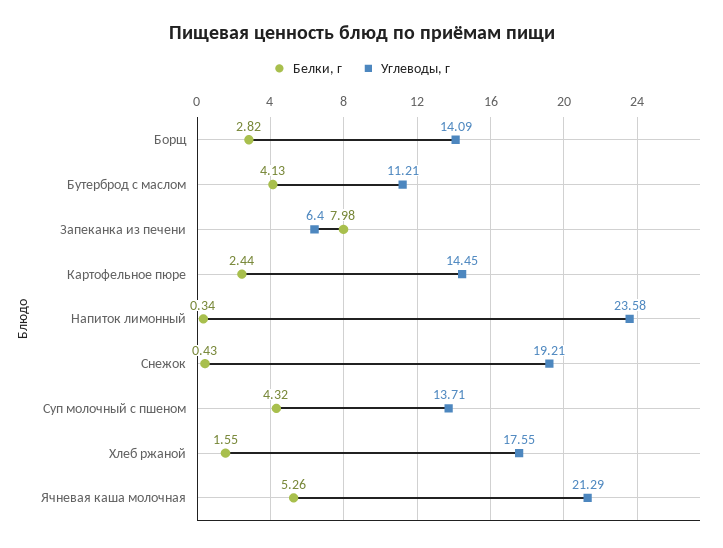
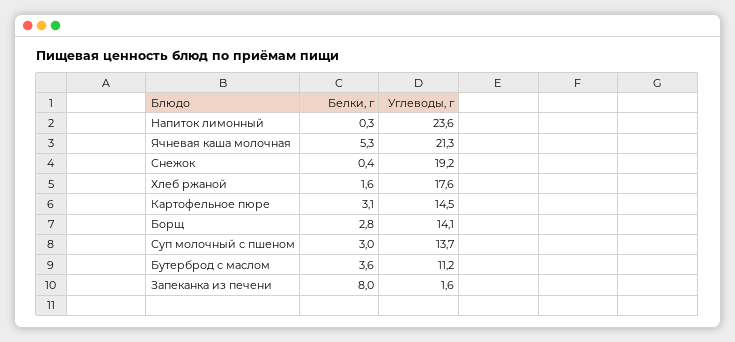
Белки, г, Бутерброд с маслом: 4.13 -> 3.6
Углеводы, г, Запеканка из печени: 6.4 -> 1.6
Белки, г, Картофельное пюре: 2.44 -> 3.1
Белки, г, Суп молочный с пшеном: 4.32 -> 3

